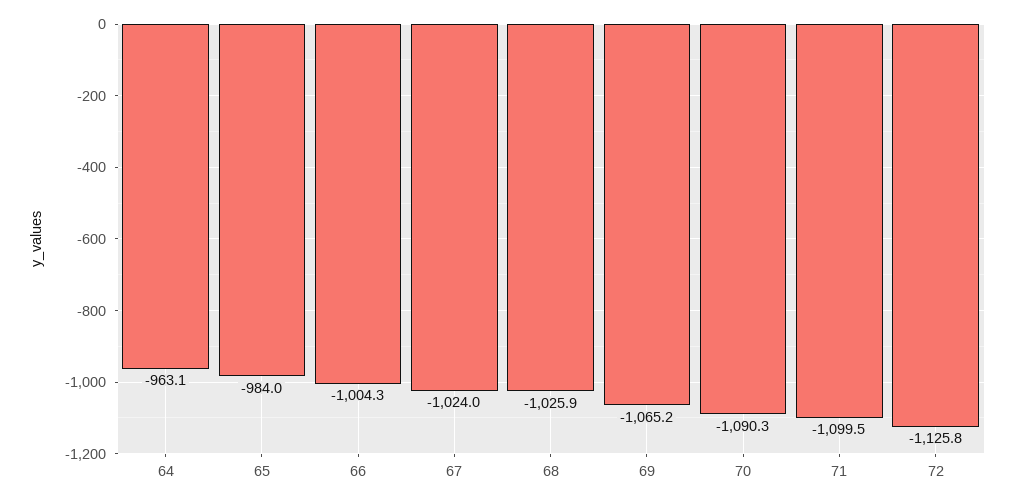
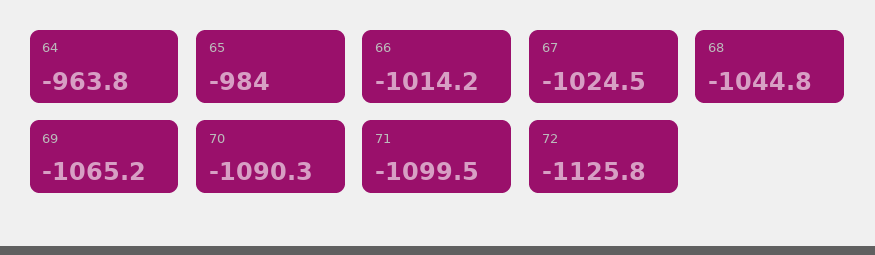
64: -963.1 -> -963.8
66: -1004.3 -> -1014.2
67: -1024 -> -1024.5
68: -1025.9 -> -1044.8

